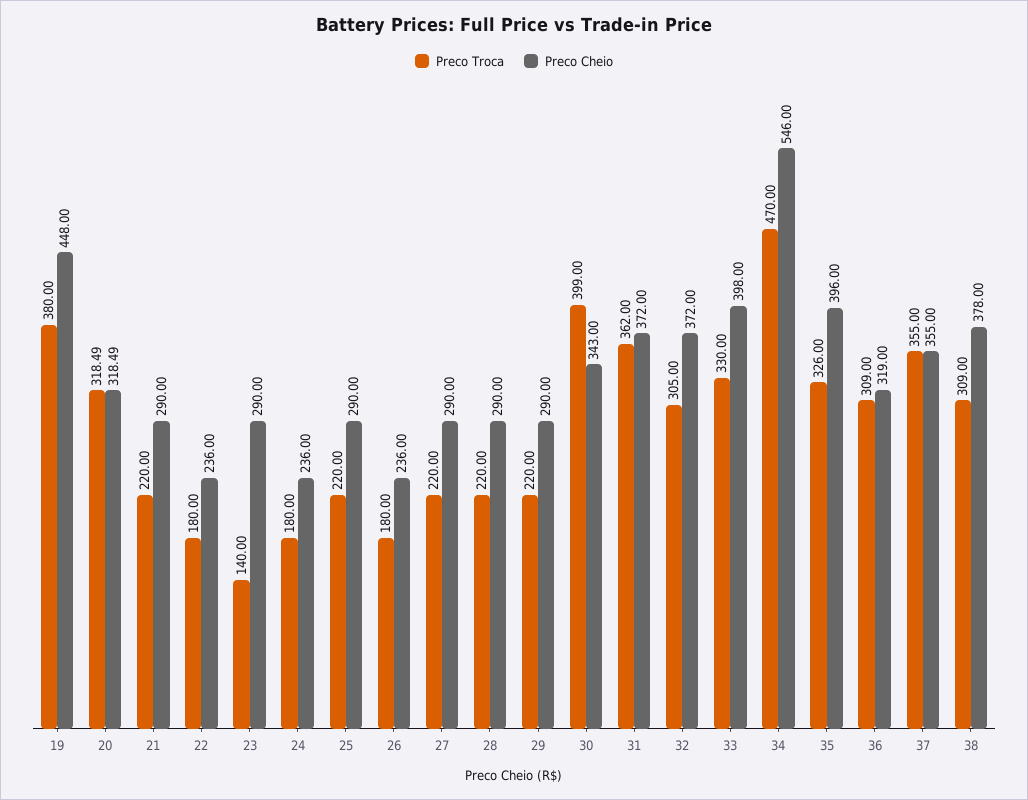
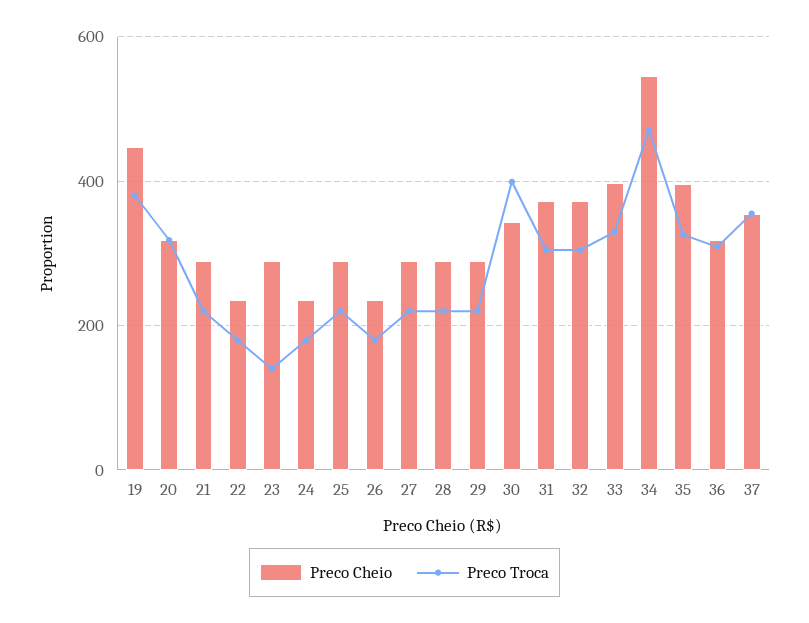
Preco Troca, 31: 362 -> 300
Preco Troca, 38: 309 -> none
Preco Cheio, 38: 378 -> none

